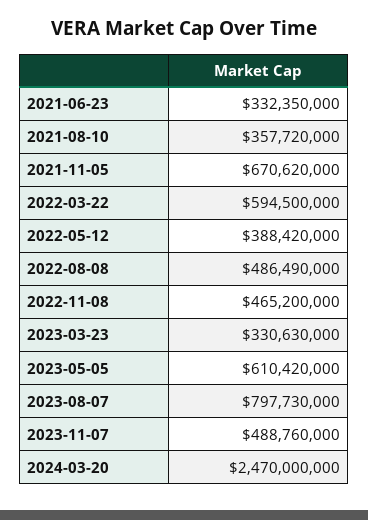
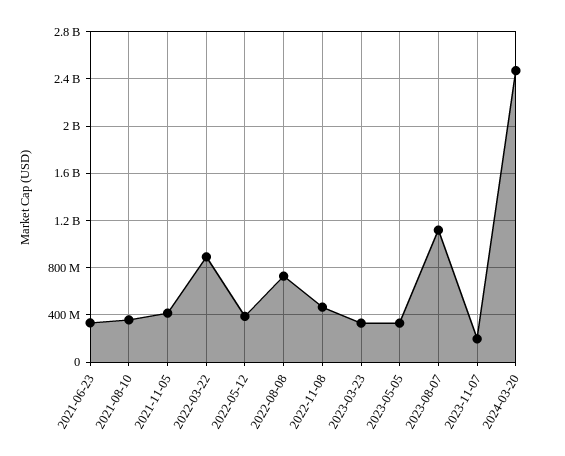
2021-11-05: 670620000 -> 400000000
2022-03-22: 594500000 -> 900000000
2022-08-08: 486490000 -> 700000000
2023-05-05: 610420000 -> 300000000
2023-08-07: 797730000 -> 1100000000
2023-11-07: 488760000 -> 200000000

